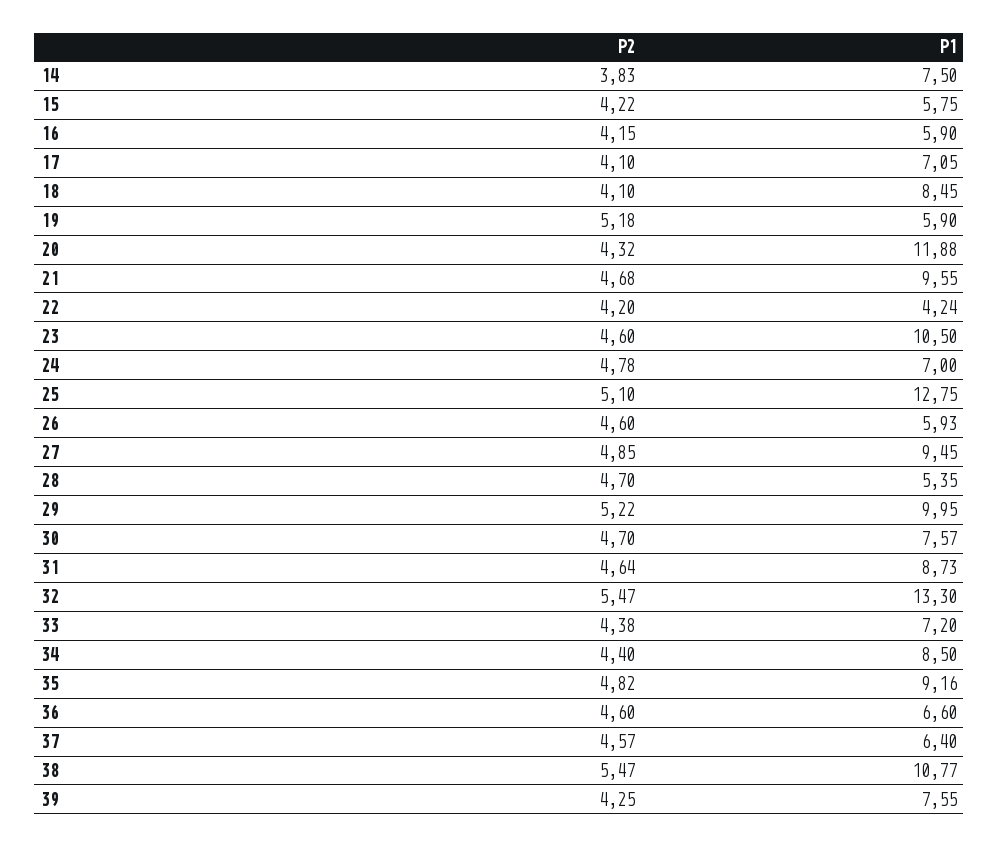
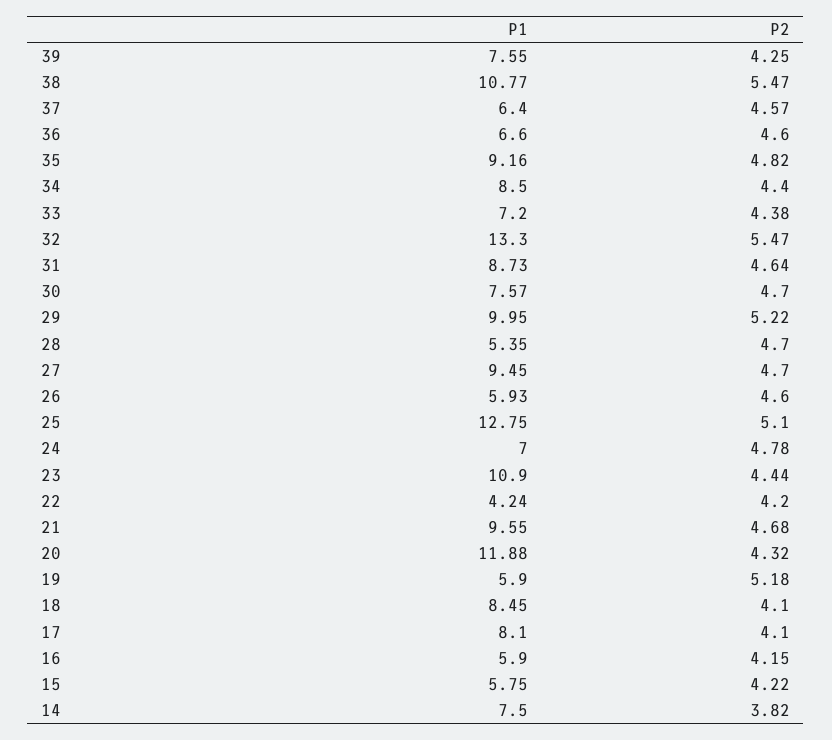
P2, 14: 3.83 -> 3.82
P1, 17: 7.05 -> 8.1
P2, 23: 4.6 -> 4.44
P1, 23: 10.5 -> 10.9
P2, 27: 4.85 -> 4.7

